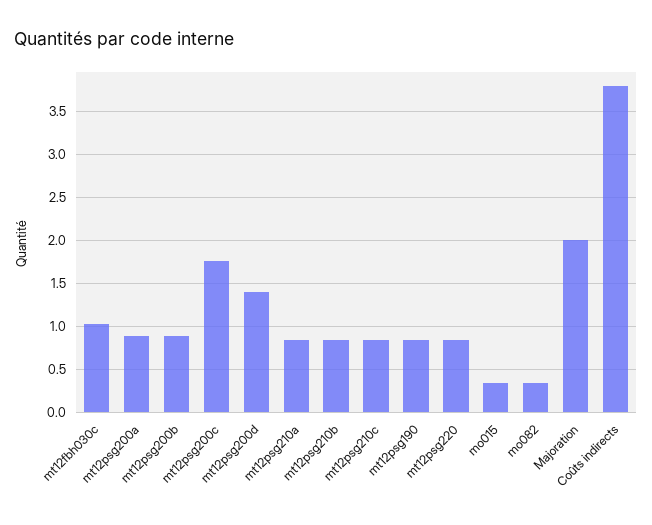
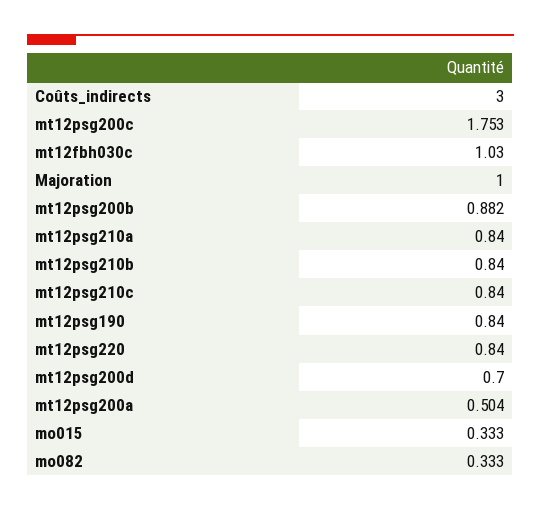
mt12psg200a: 0.9 -> 0.504
mt12psg200d: 1.4 -> 0.7
Majoration: 2 -> 1
Coûts indirects: 3.8 -> 3

